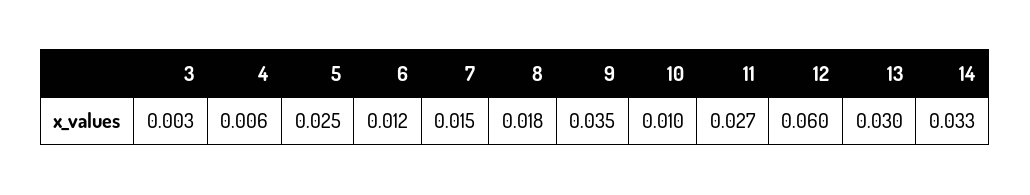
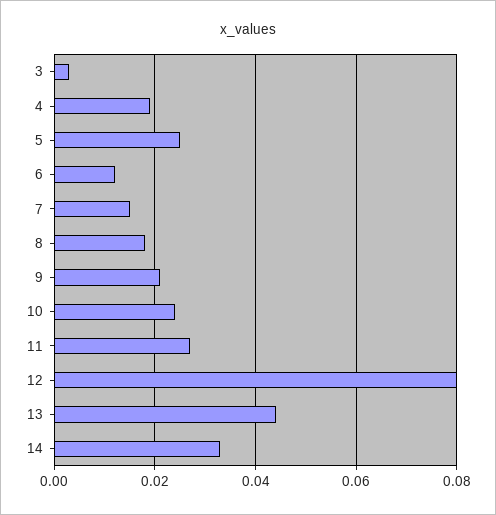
4: 0.006 -> 0.02
9: 0.035 -> 0.02
10: 0.01 -> 0.025
12: 0.06 -> 0.08
13: 0.03 -> 0.045

